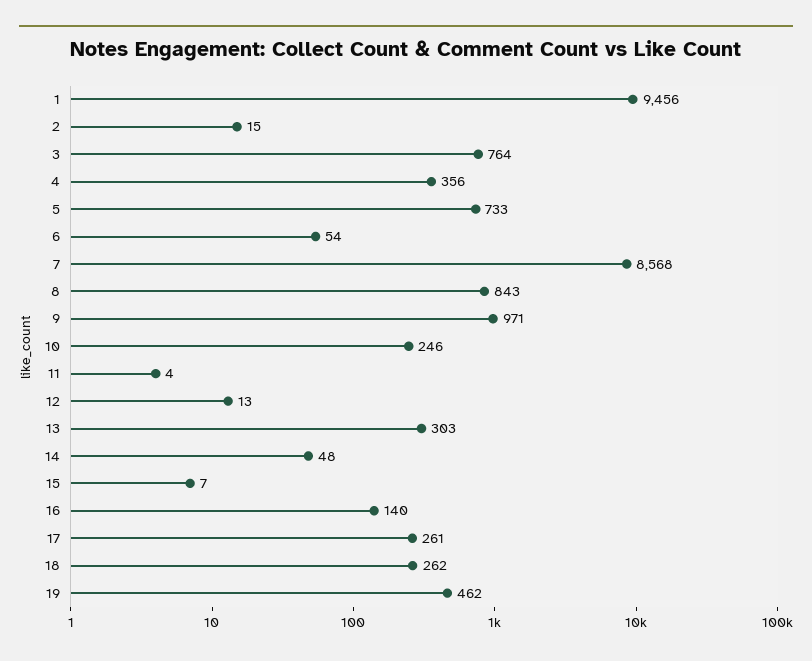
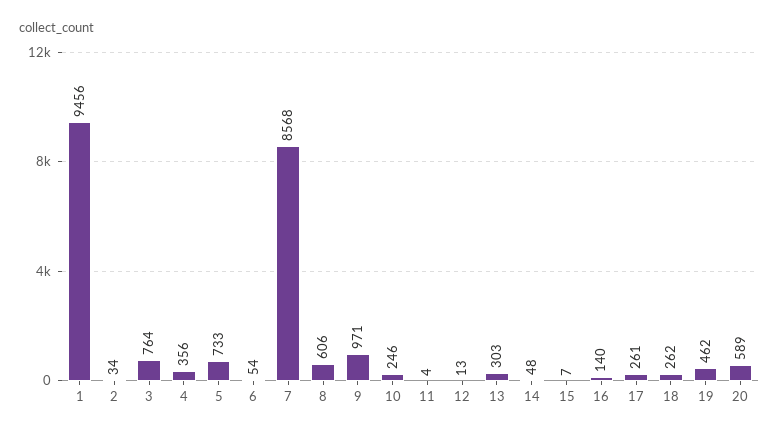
2: 15 -> 34
8: 843 -> 606
20: none -> 589

